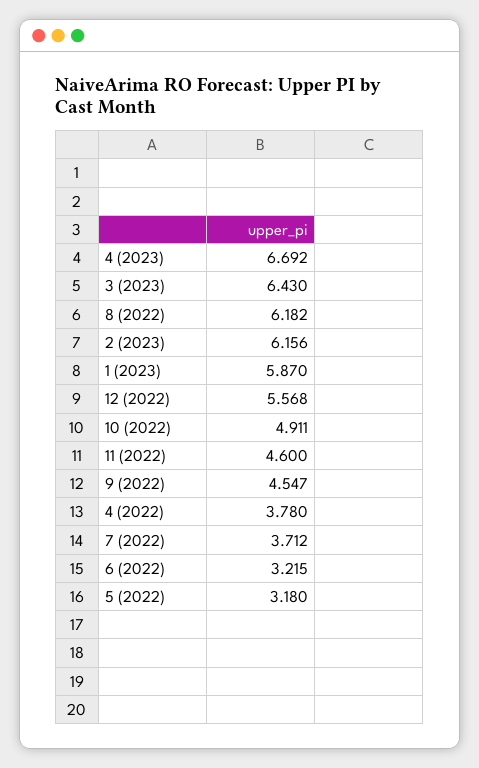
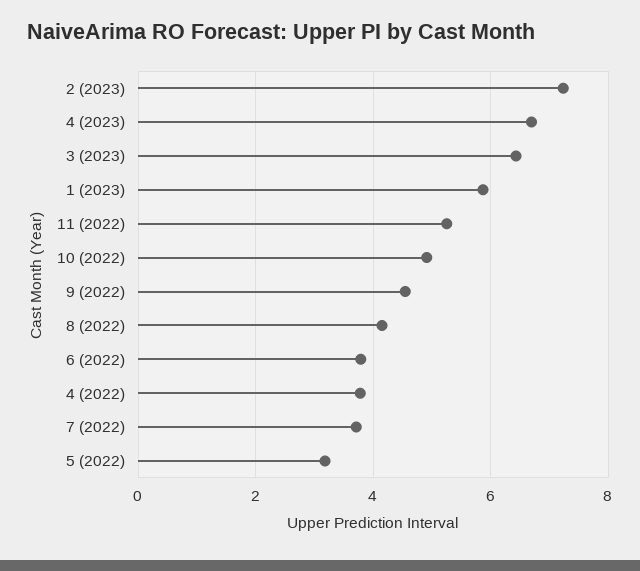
8 (2022): 6.182 -> 4.2
2 (2023): 6.156 -> 7.2
12 (2022): 5.568 -> none
11 (2022): 4.6 -> 5.2
6 (2022): 3.215 -> 3.8

